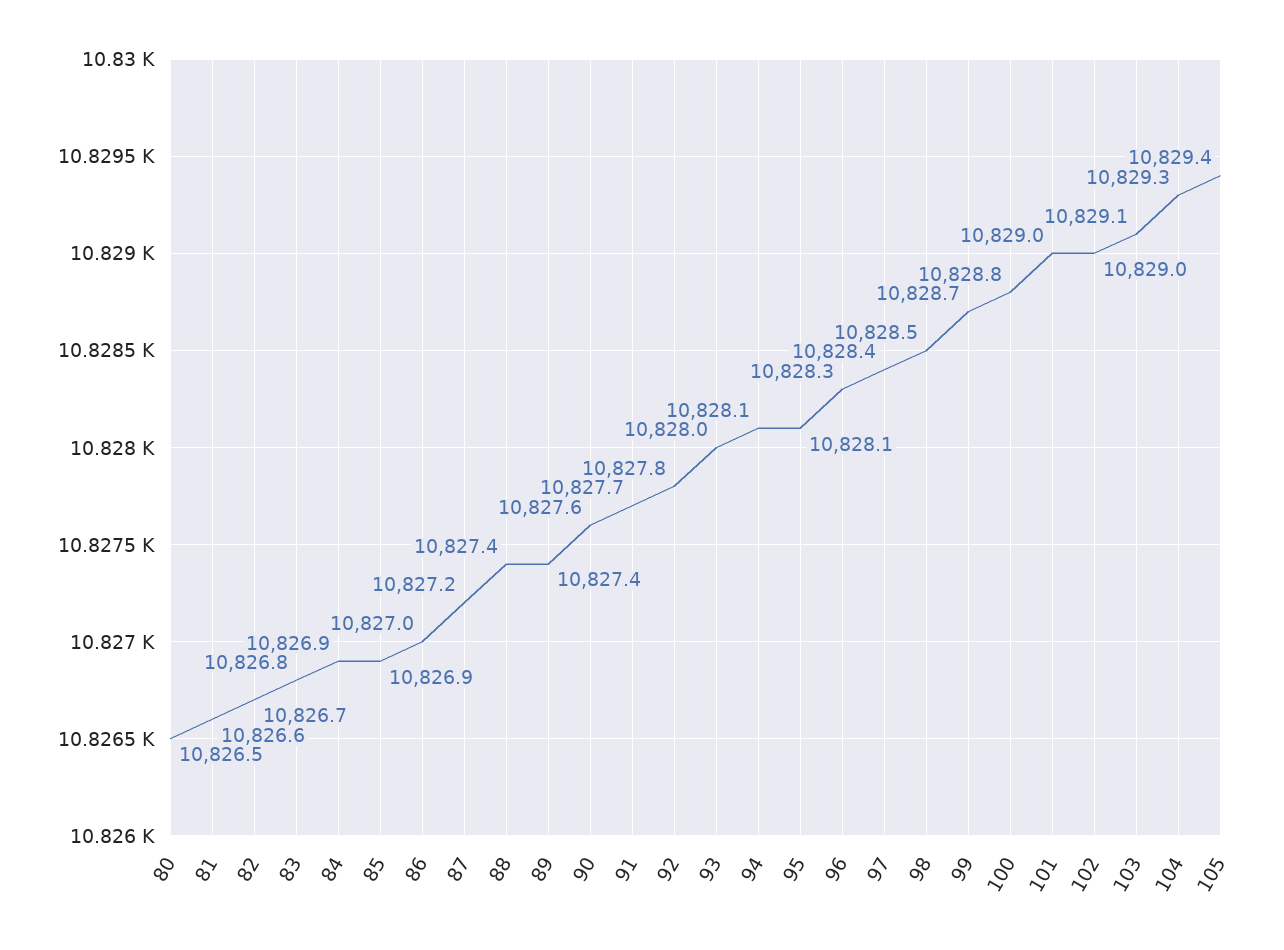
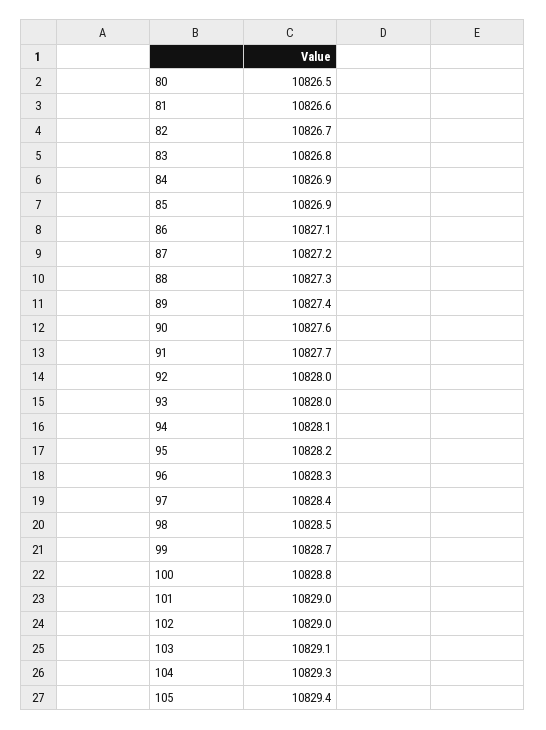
86: 10827 -> 10827.1
88: 10827.4 -> 10827.3
92: 10827.8 -> 10828
95: 10828.1 -> 10828.2

